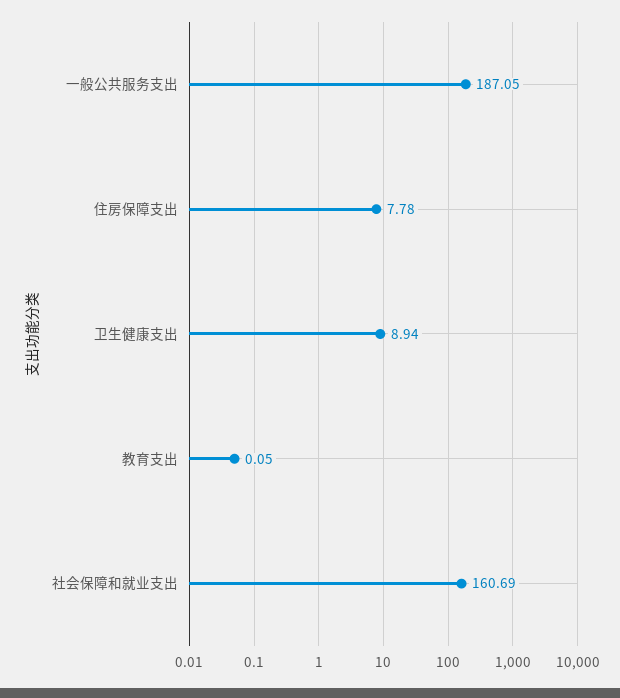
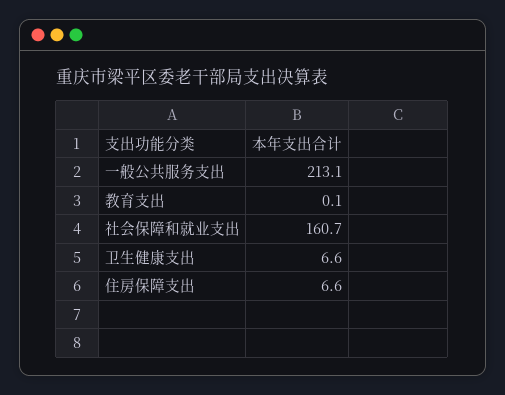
一般公共服务支出: 187.05 -> 213.1
住房保障支出: 7.78 -> 6.6
卫生健康支出: 8.94 -> 6.6

